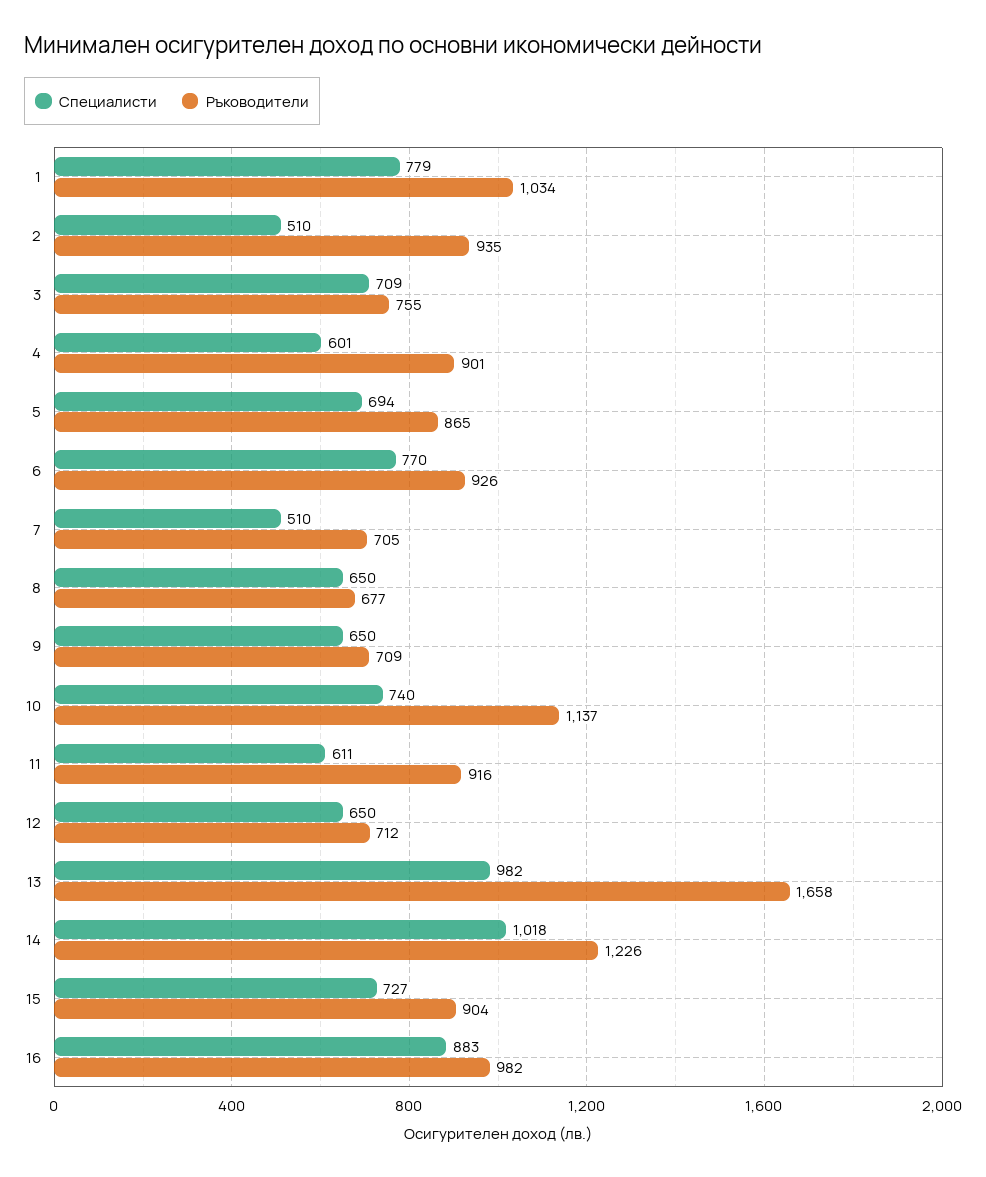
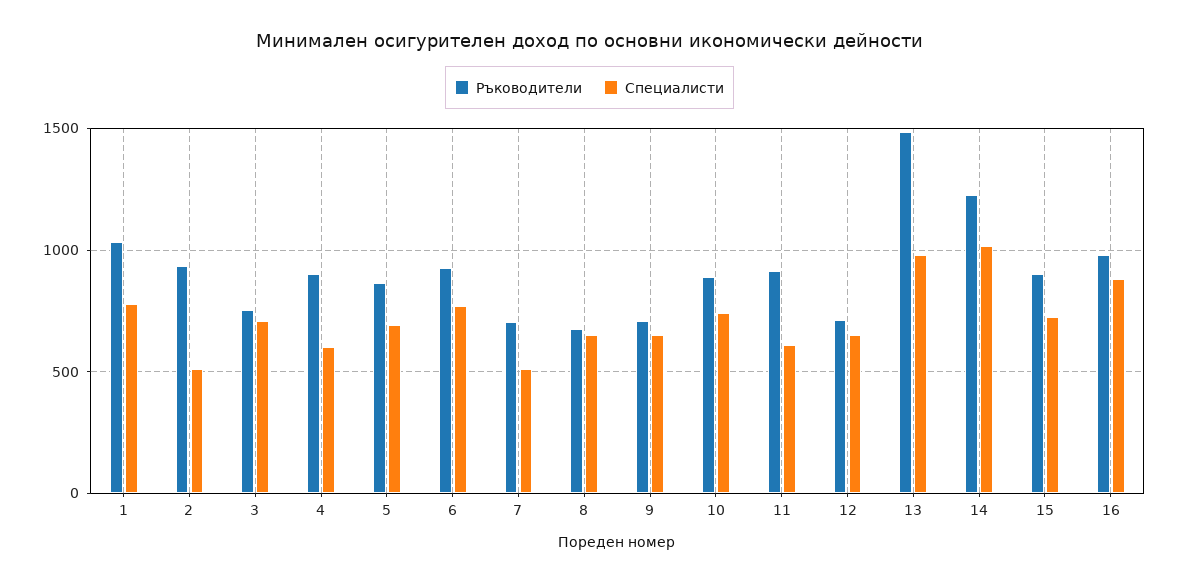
Ръководители, 10: 1137 -> 900
Ръководители, 13: 1658 -> 1500

